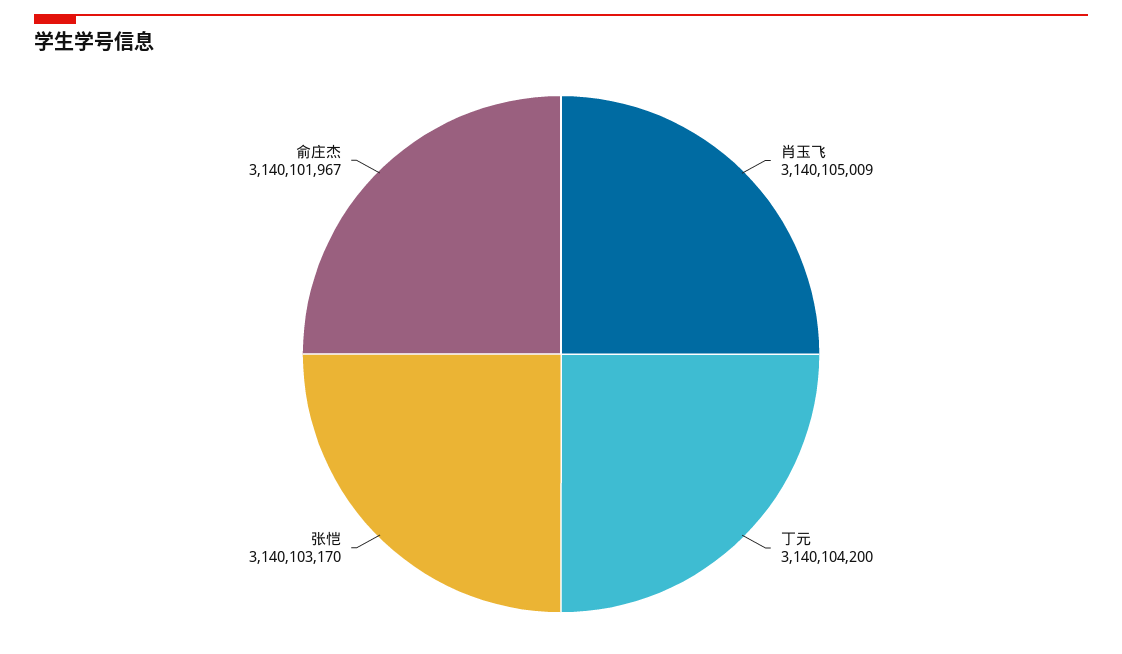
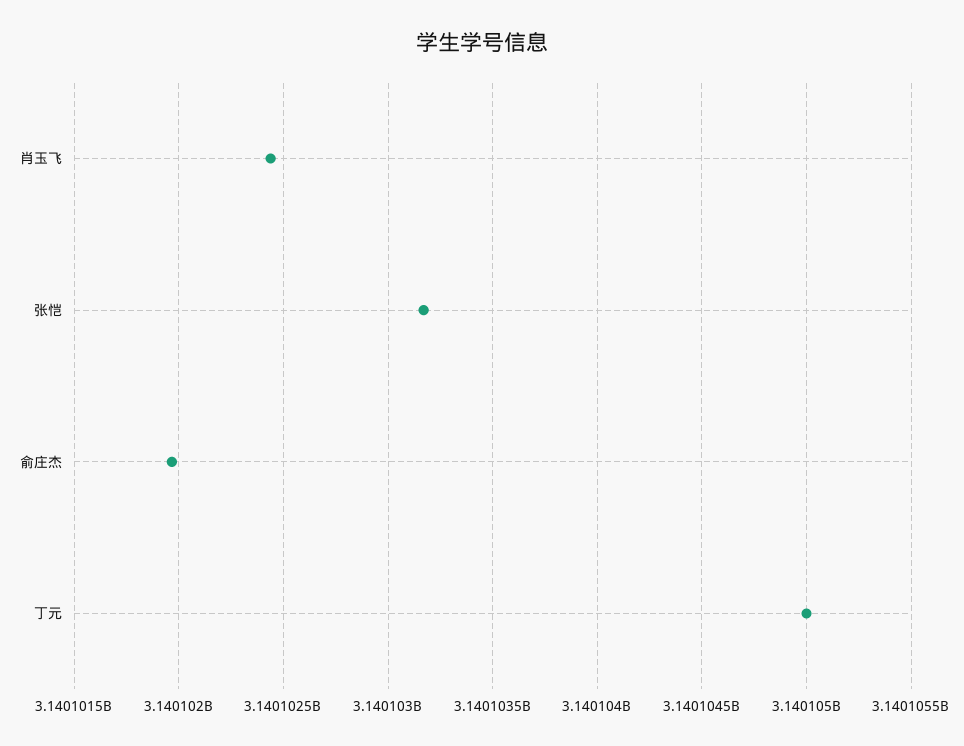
肖玉飞: 3140105009 -> 3140102450
丁元: 3140104200 -> 3140105000

